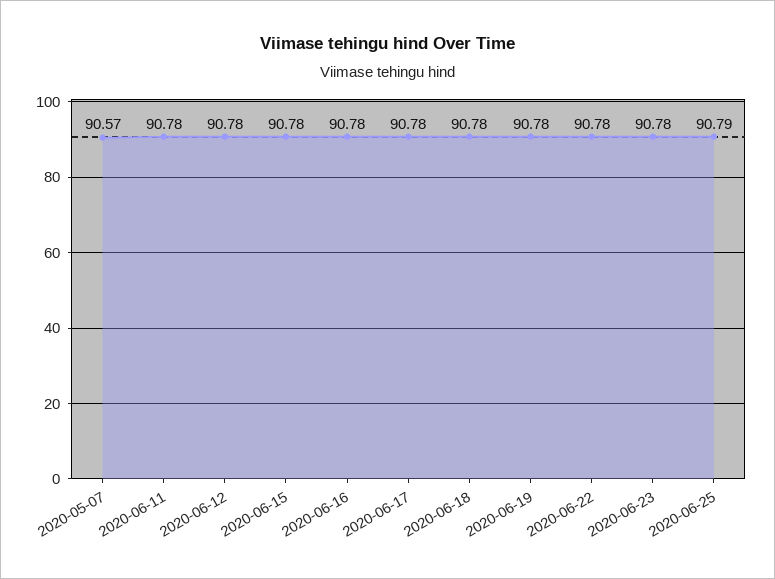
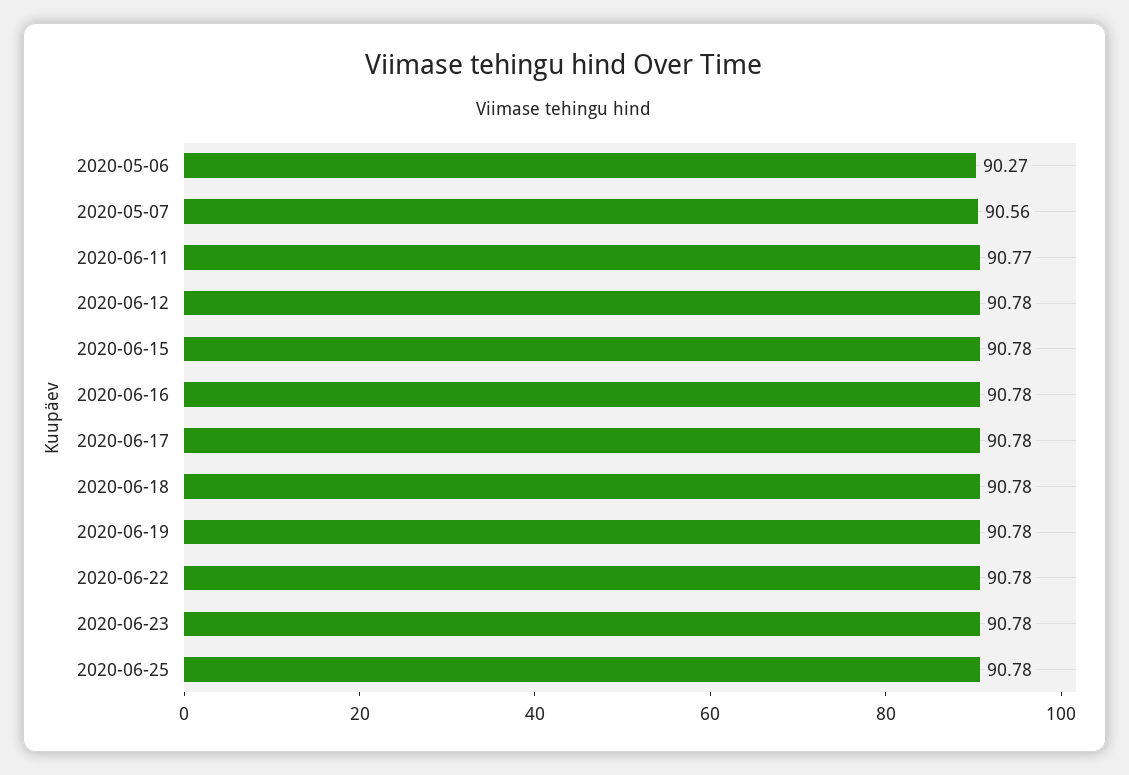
2020-05-07: 90.57 -> 90.56
2020-06-11: 90.78 -> 90.77
2020-06-25: 90.79 -> 90.78
2020-05-06: none -> 90.27

